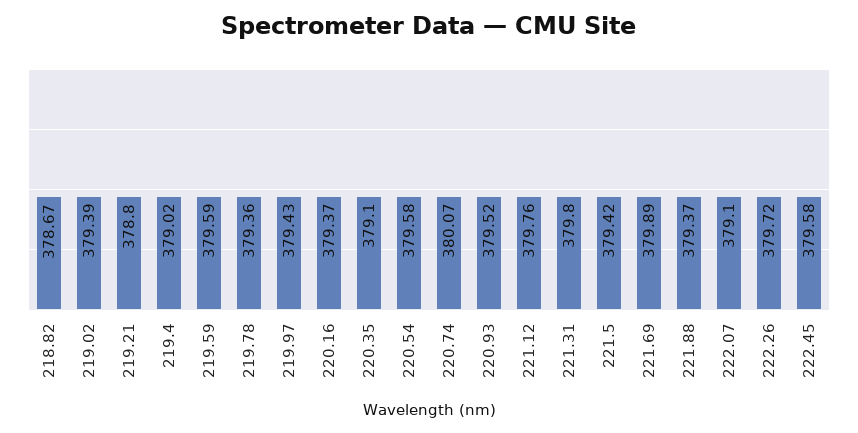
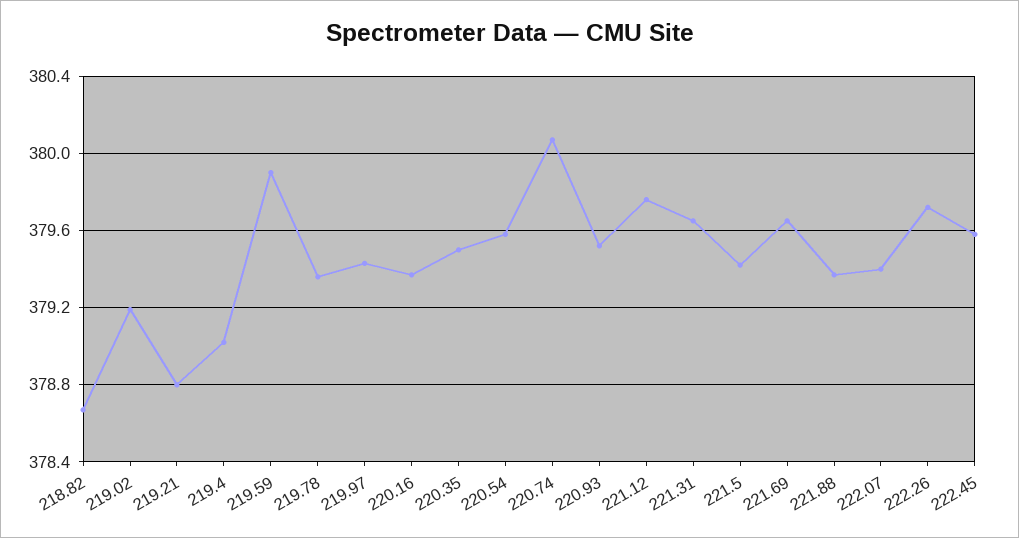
219.02: 379.39 -> 379.2
219.59: 379.59 -> 379.9
220.35: 379.1 -> 379.5
221.31: 379.8 -> 379.65
221.69: 379.89 -> 379.65
222.07: 379.1 -> 379.4

